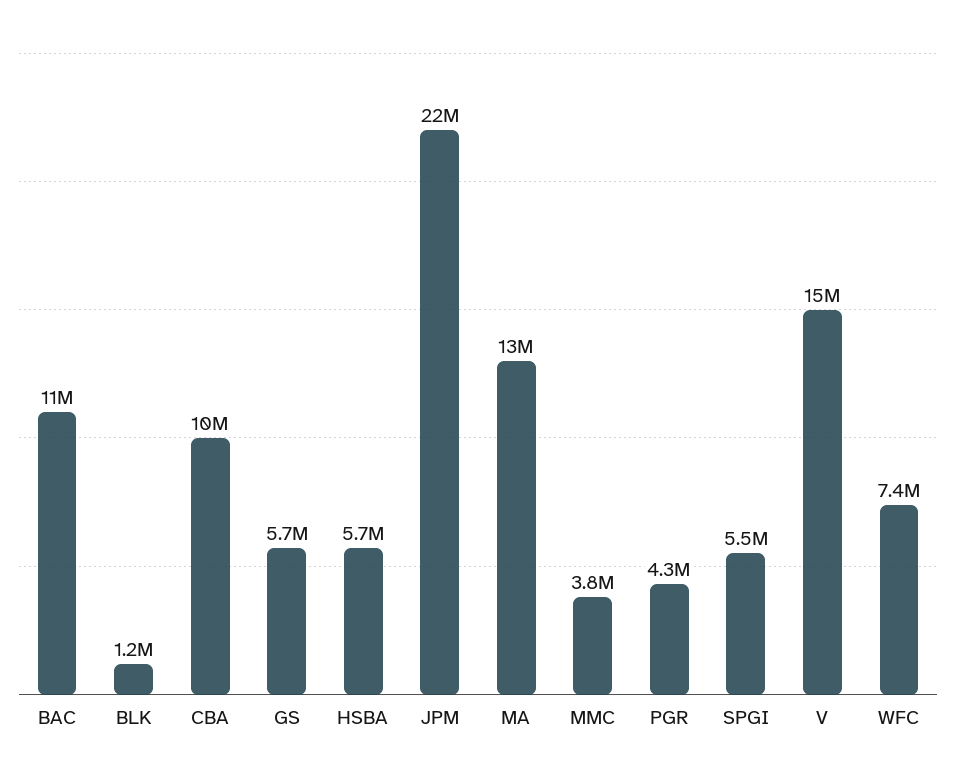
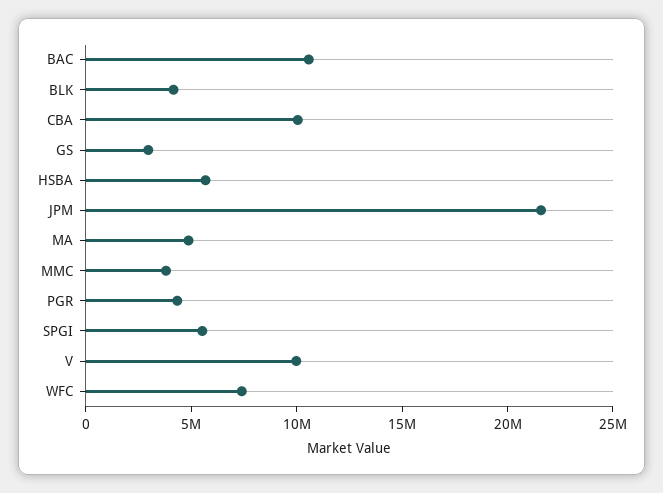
BLK: 1200000 -> 4000000
GS: 5700000 -> 3000000
MA: 13000000 -> 5000000
V: 15000000 -> 10000000

